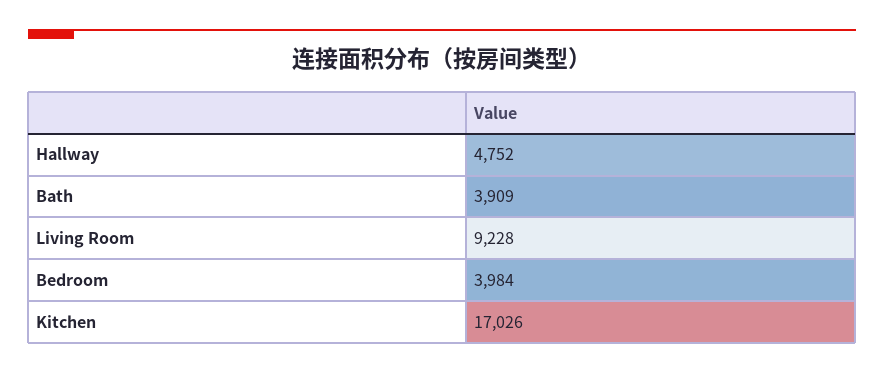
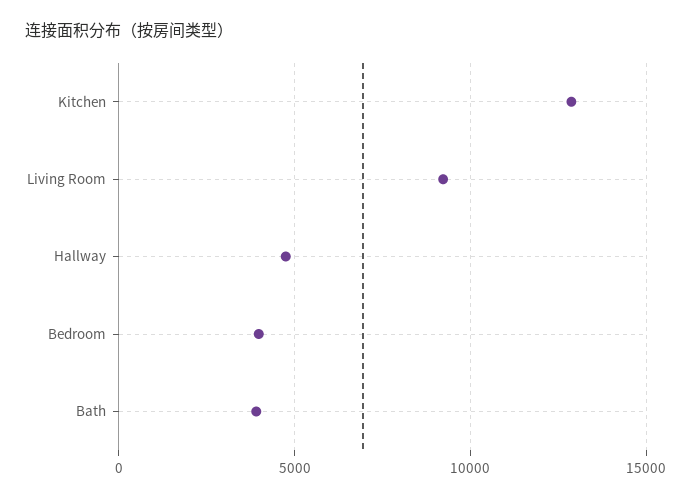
Kitchen: 17026 -> 13000

